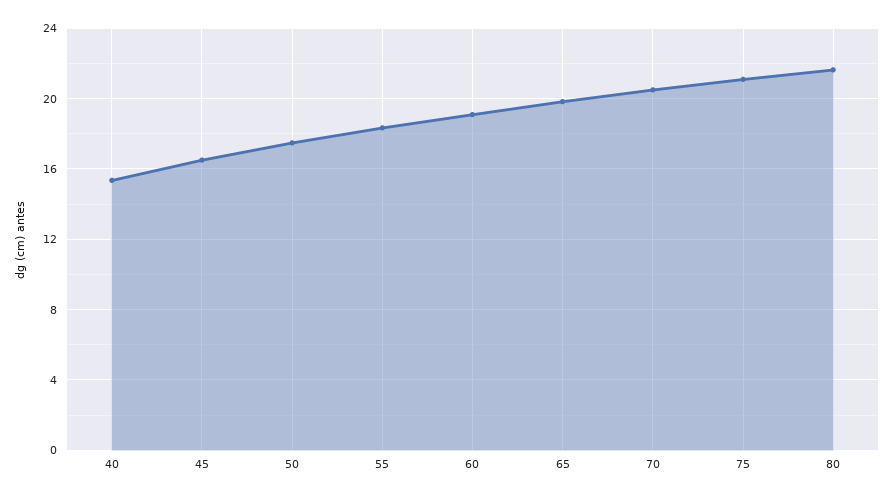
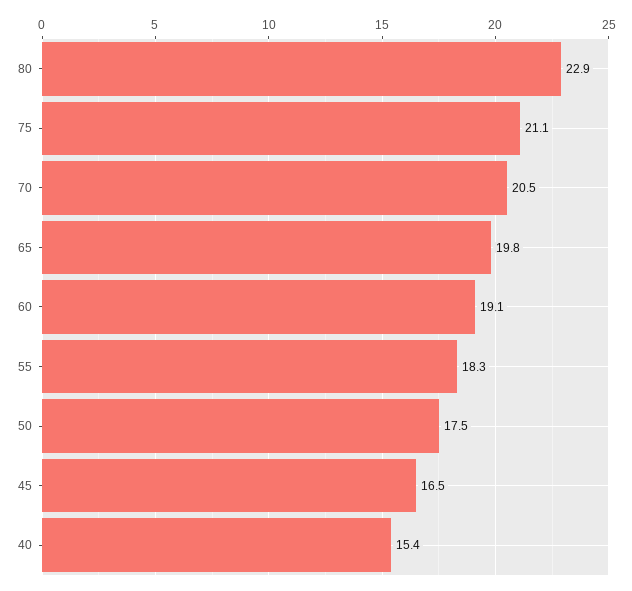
80: 21.5 -> 22.9

